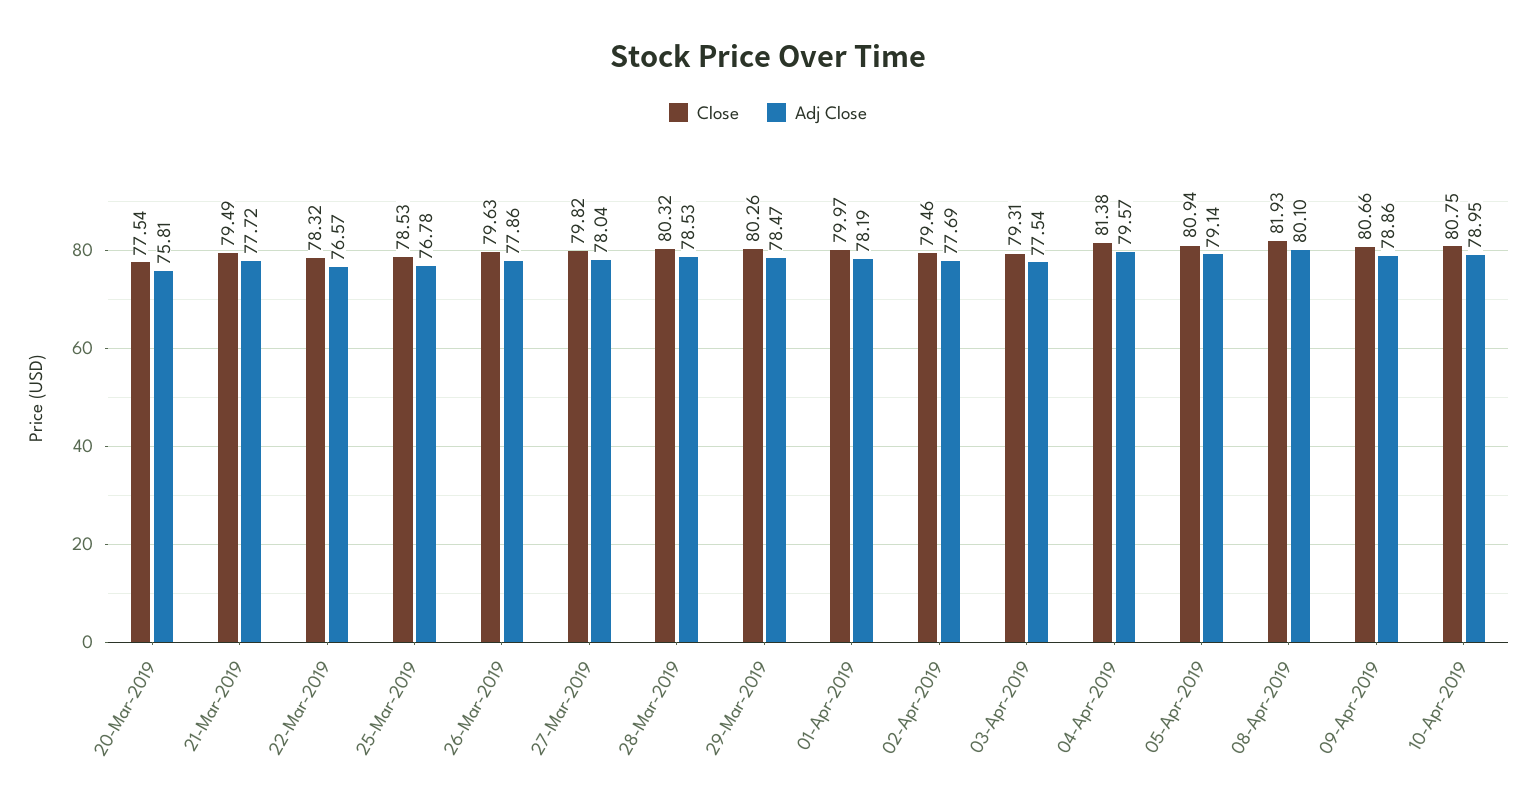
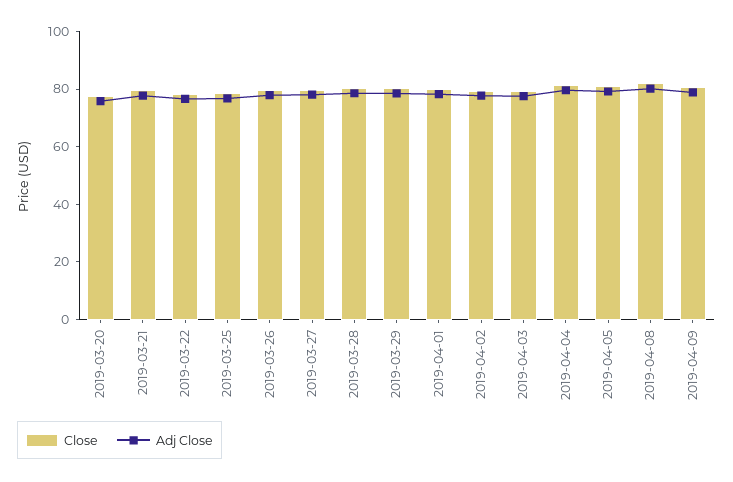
Close, 10-Apr-2019: 80.75 -> none
Adj Close, 10-Apr-2019: 78.95 -> none

